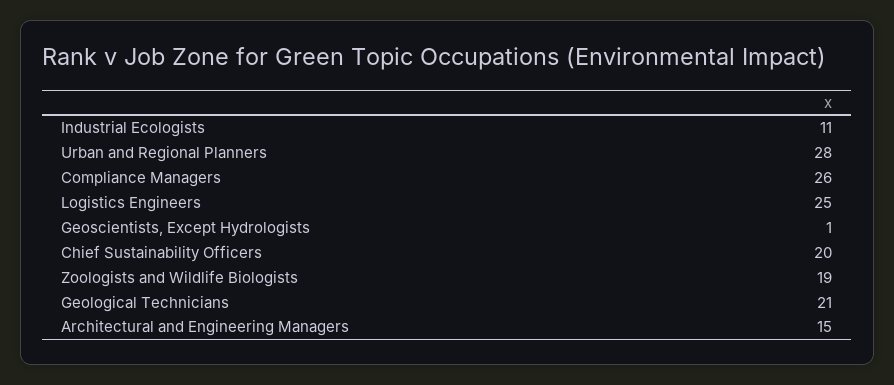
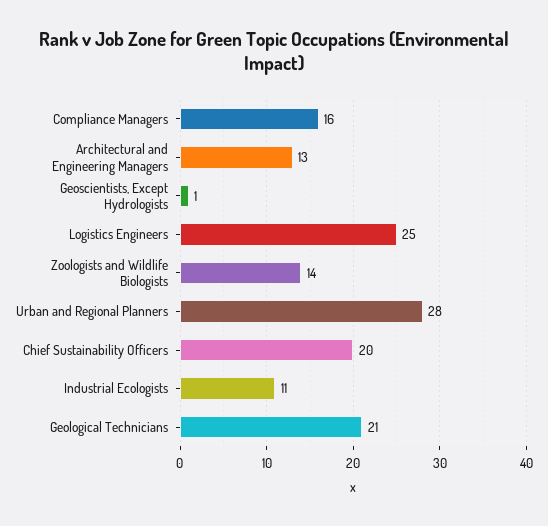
Compliance Managers: 26 -> 16
Zoologists and Wildlife Biologists: 19 -> 14
Architectural and Engineering Managers: 15 -> 13

